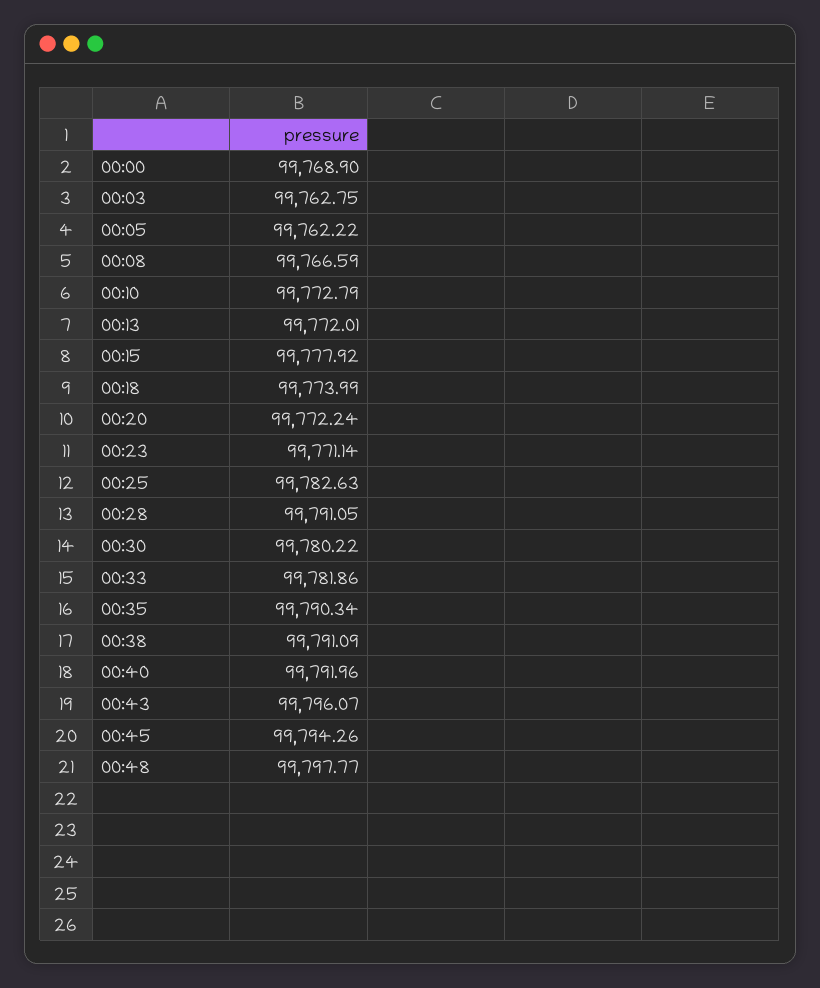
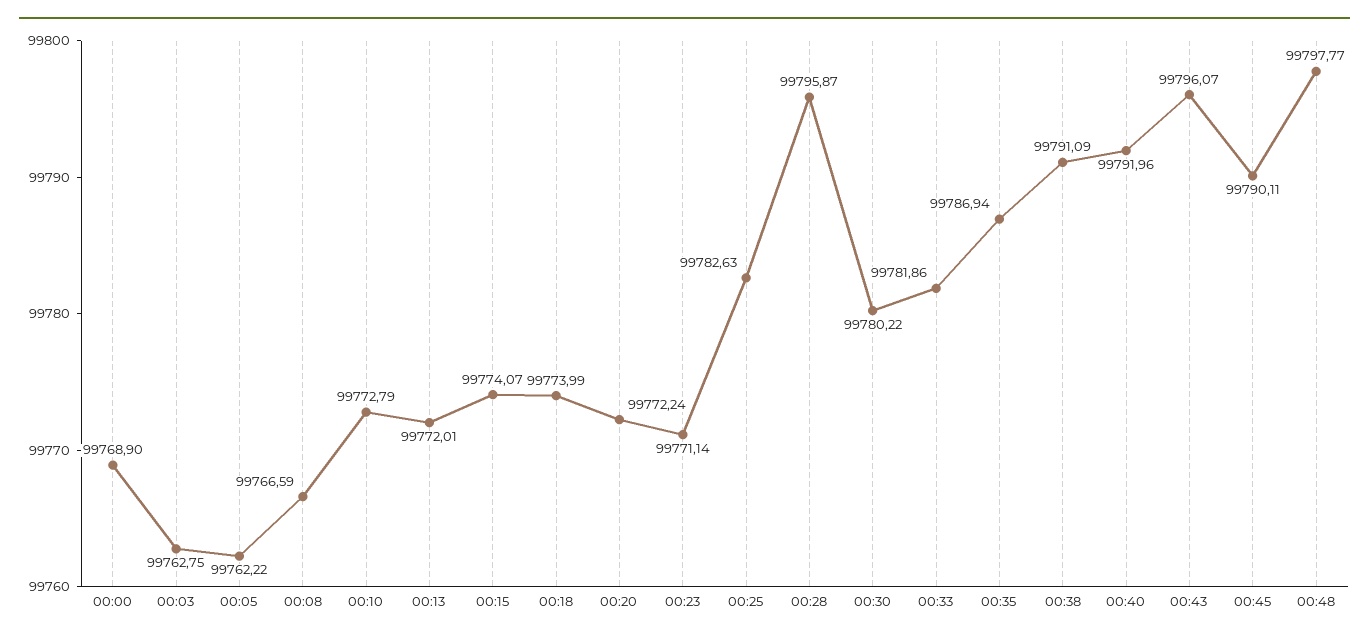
00:15: 99777.92 -> 99774.07
00:28: 99791.05 -> 99795.87
00:35: 99790.34 -> 99786.94
00:45: 99794.26 -> 99790.11

